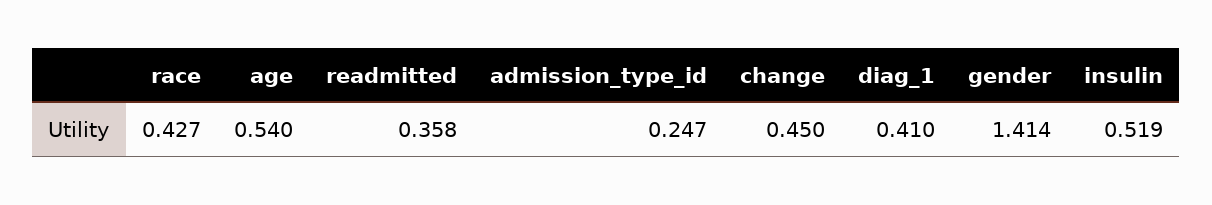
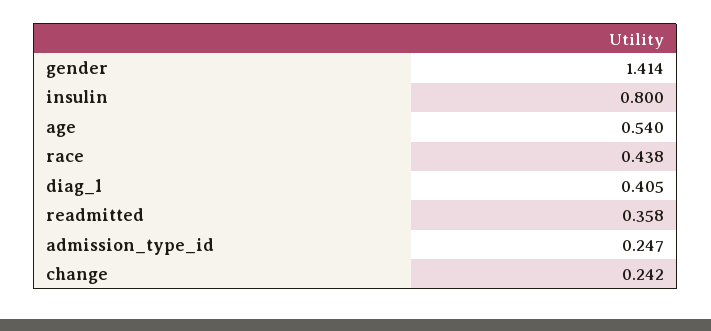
race: 0.427 -> 0.438
change: 0.45 -> 0.242
diag_1: 0.41 -> 0.405
insulin: 0.519 -> 0.8

